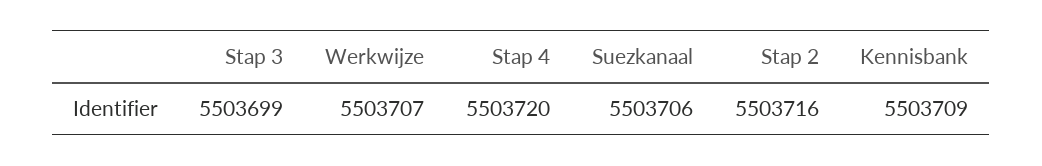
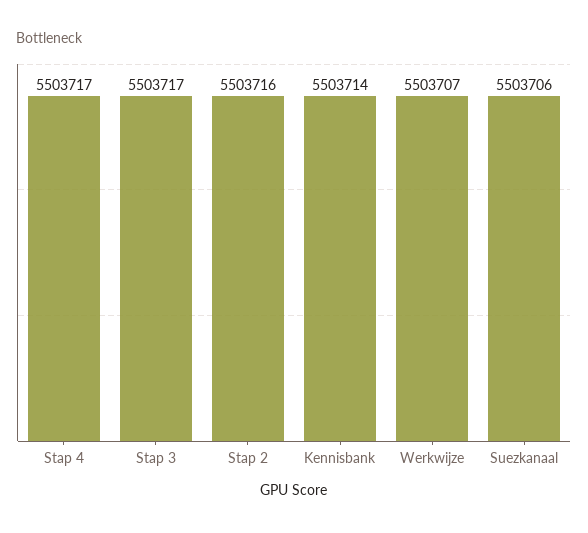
Stap 3: 5503699 -> 5503717
Stap 4: 5503720 -> 5503717
Kennisbank: 5503709 -> 5503714

